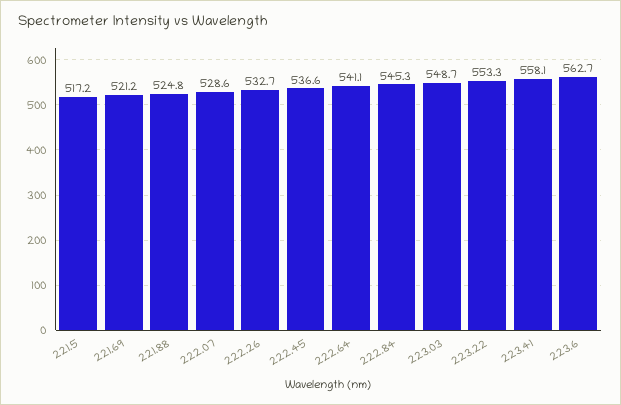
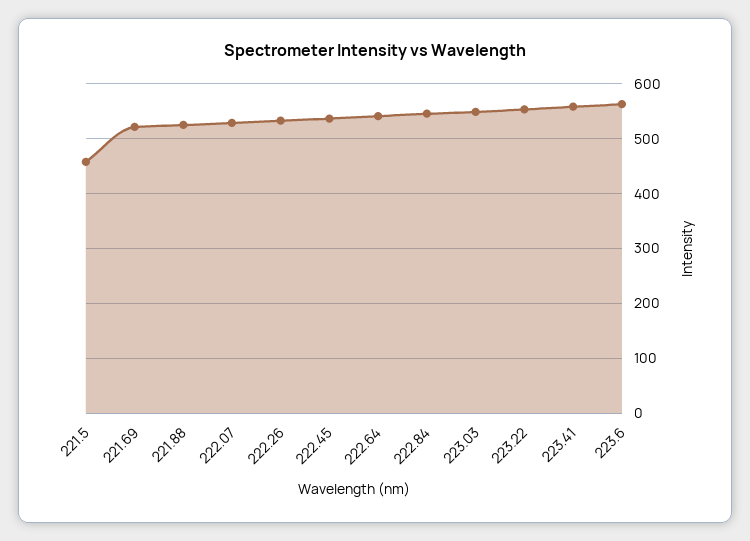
221.5: 517.2 -> 460

